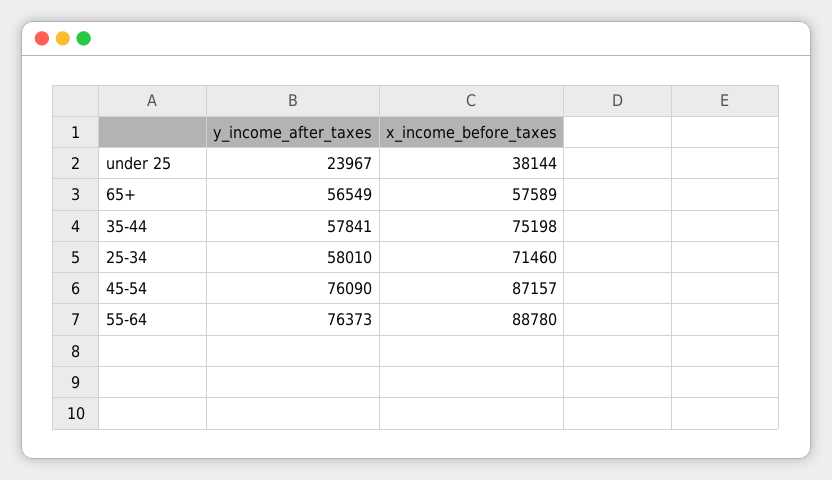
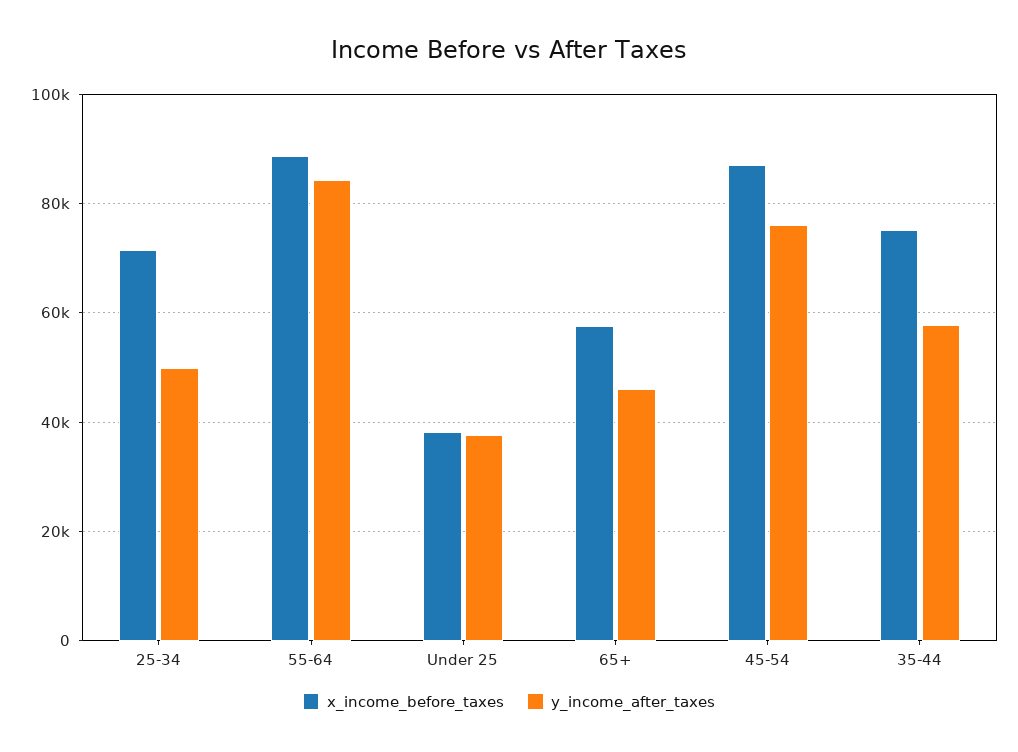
y_income_after_taxes, under 25: 23967 -> 38000
y_income_after_taxes, 65+: 56549 -> 46000
y_income_after_taxes, 25-34: 58010 -> 50000
y_income_after_taxes, 55-64: 76373 -> 84000

